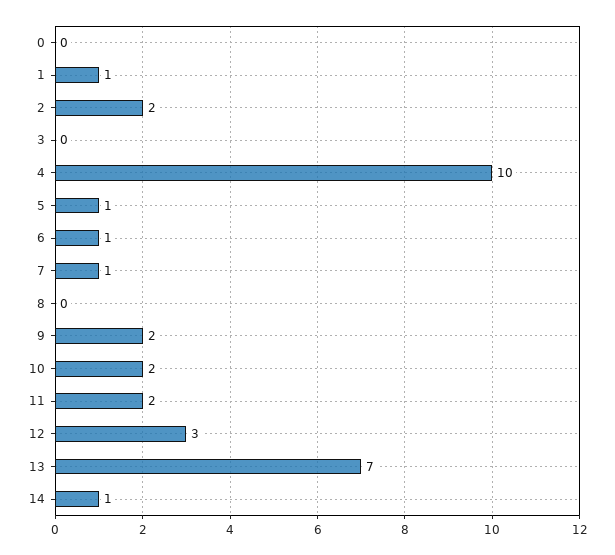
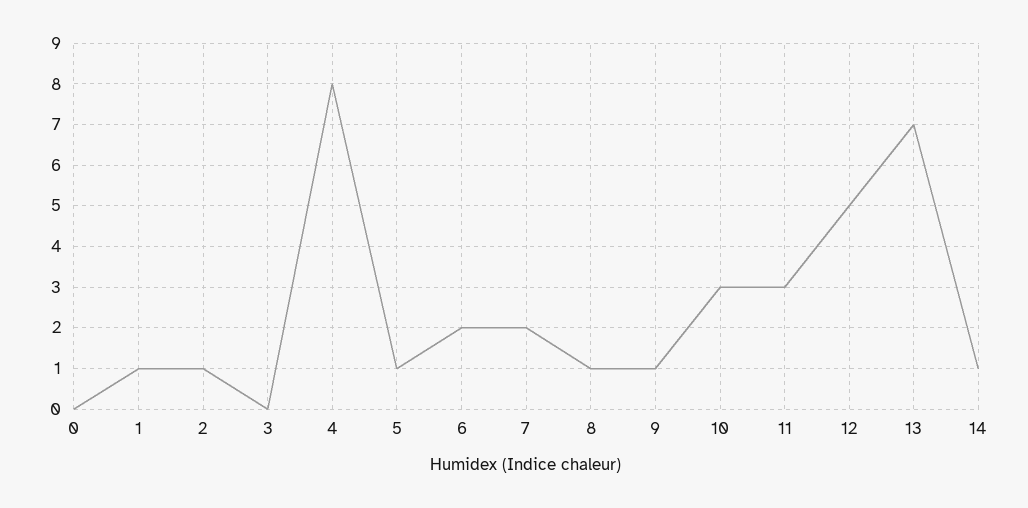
2: 2 -> 1
4: 10 -> 8
6: 1 -> 2
7: 1 -> 2
8: 0 -> 1
9: 2 -> 1
10: 2 -> 3
11: 2 -> 3
12: 3 -> 5

